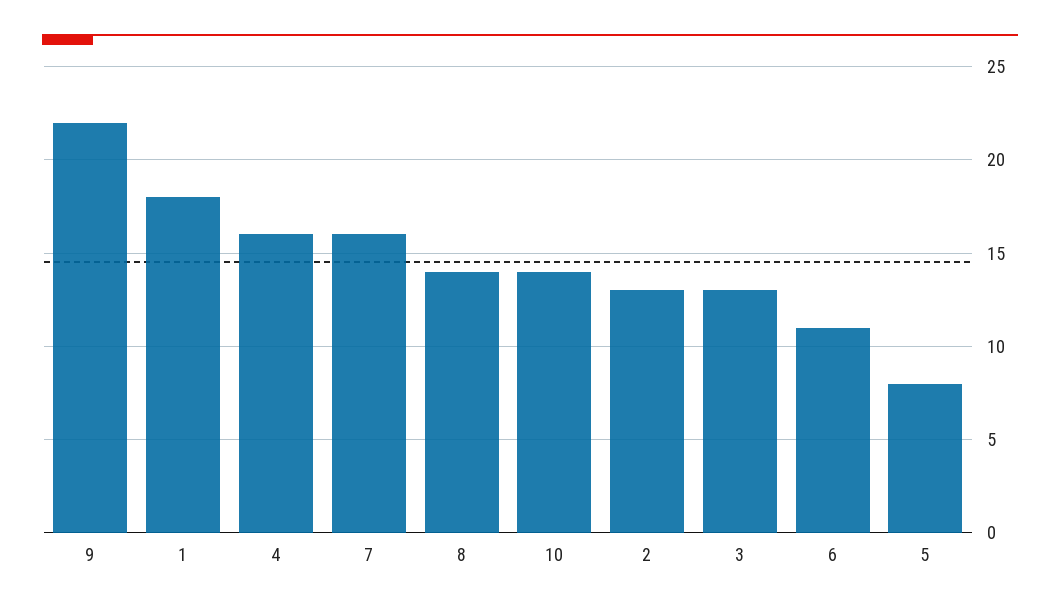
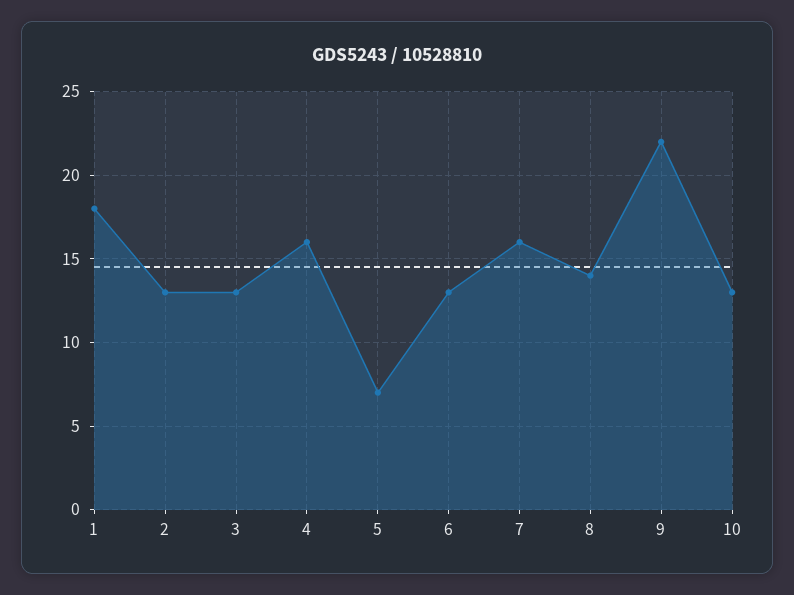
10: 14 -> 13
6: 11 -> 13
5: 8 -> 7

